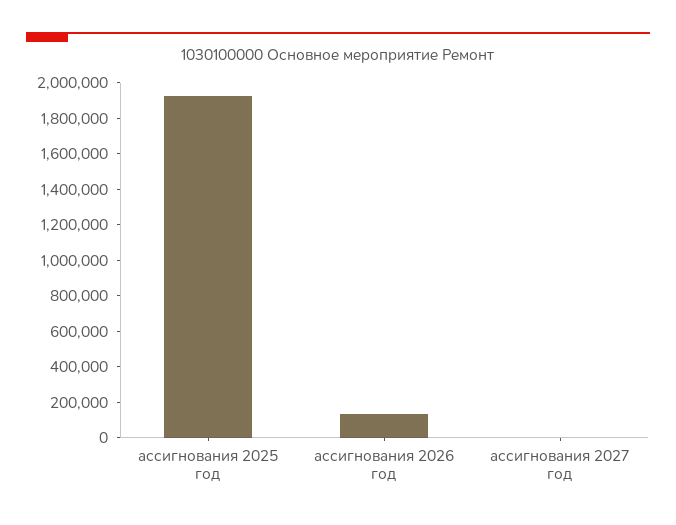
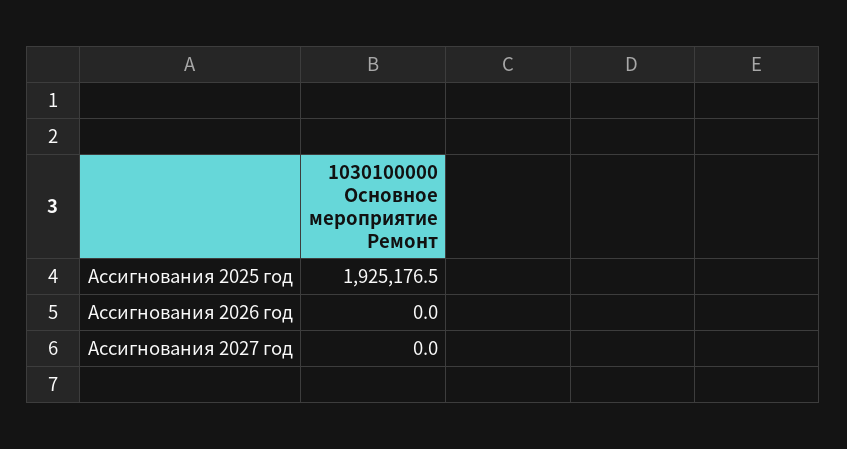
ассигнования 2026 год: 150000 -> 0

